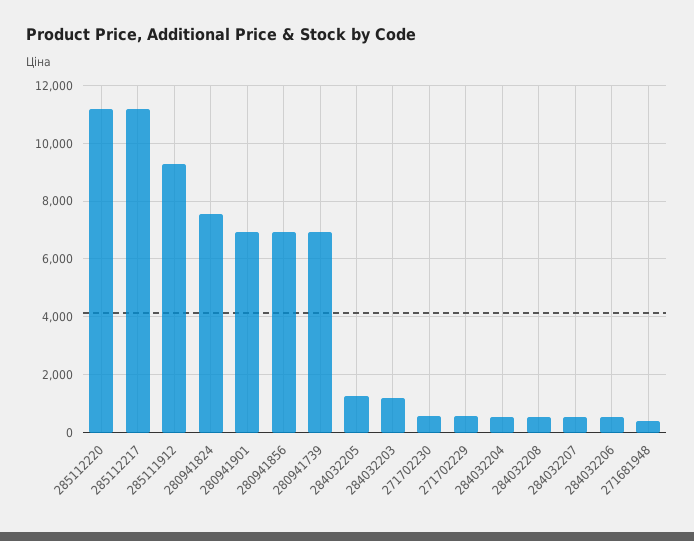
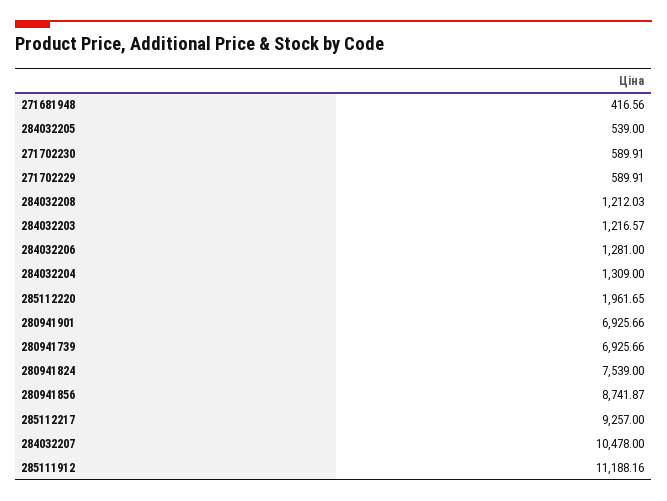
285112220: 11250 -> 1961.65
285112217: 11250 -> 9257
285111912: 9250 -> 11188.16
280941856: 7000 -> 8741.87
284032205: 1250 -> 539
284032204: 500 -> 1309
284032208: 500 -> 1212.03
284032207: 500 -> 10478
284032206: 500 -> 1281

